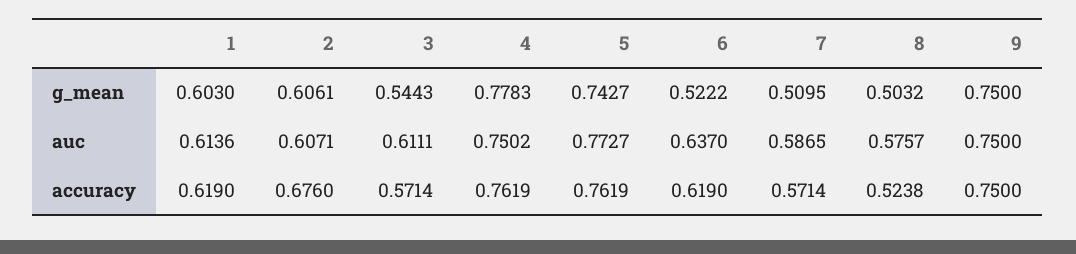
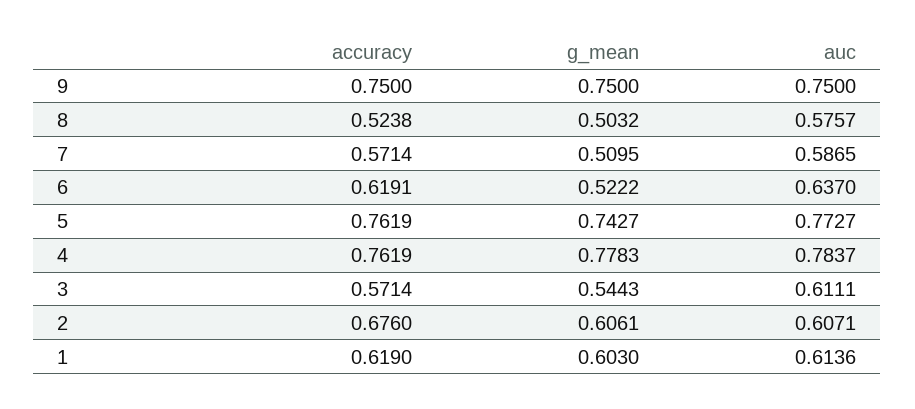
4, auc: 0.7502 -> 0.7837
6, accuracy: 0.619 -> 0.6191

